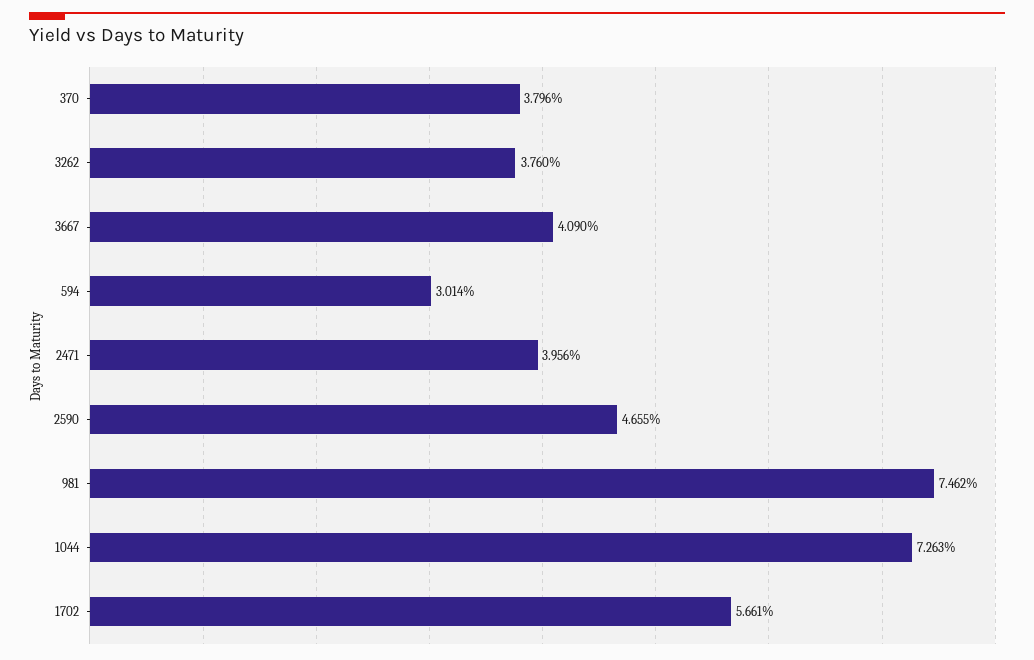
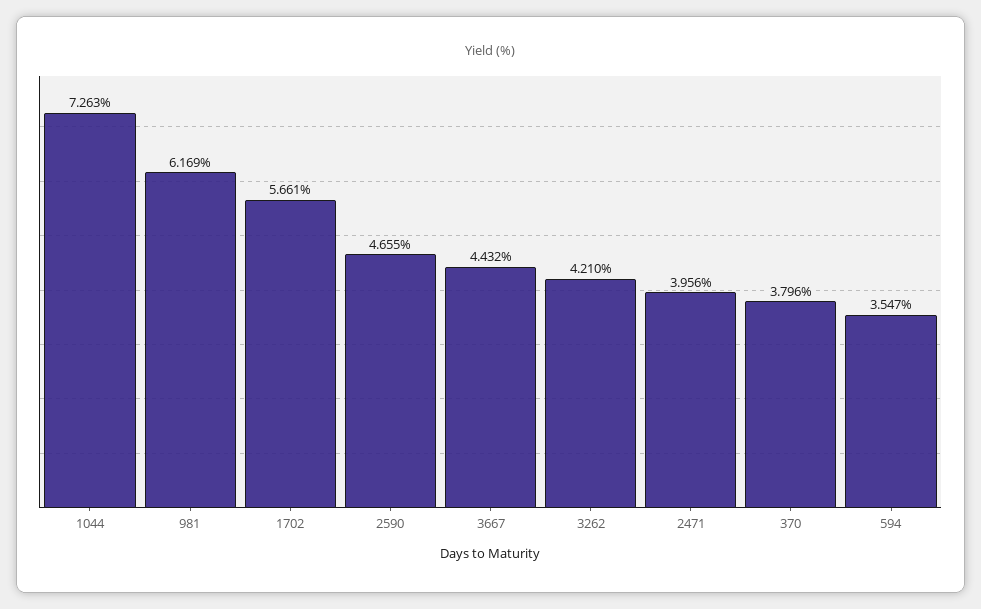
3262: 3.76 -> 4.21
3667: 4.09 -> 4.432
594: 3.014 -> 3.547
981: 7.462 -> 6.169

